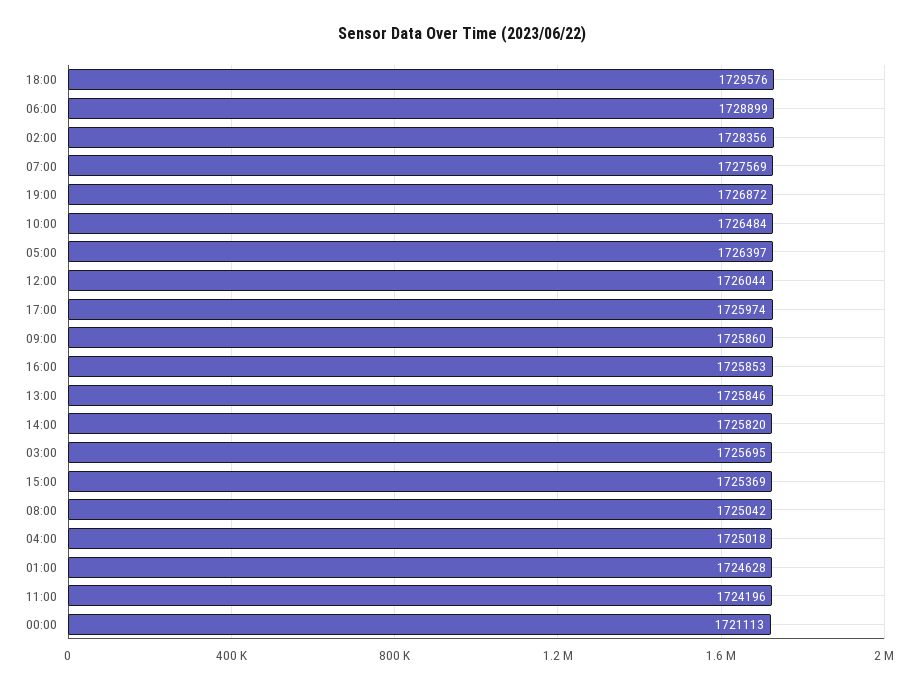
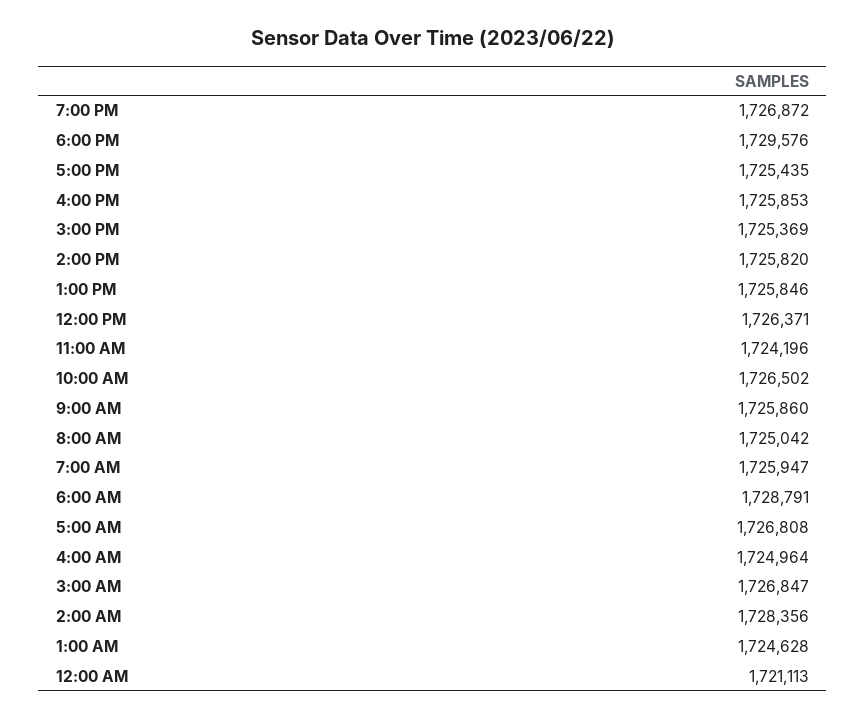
06:00: 1728899 -> 1728791
07:00: 1727569 -> 1725947
10:00: 1726484 -> 1726502
05:00: 1726397 -> 1726808
12:00: 1726044 -> 1726371
17:00: 1725974 -> 1725435
03:00: 1725695 -> 1726847
04:00: 1725018 -> 1724964

